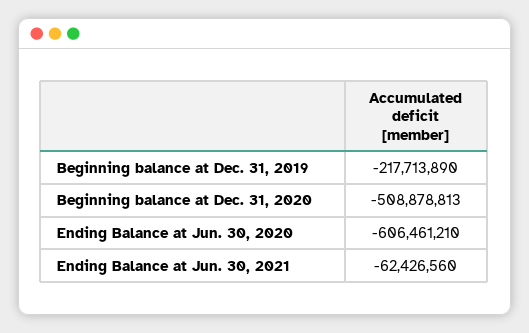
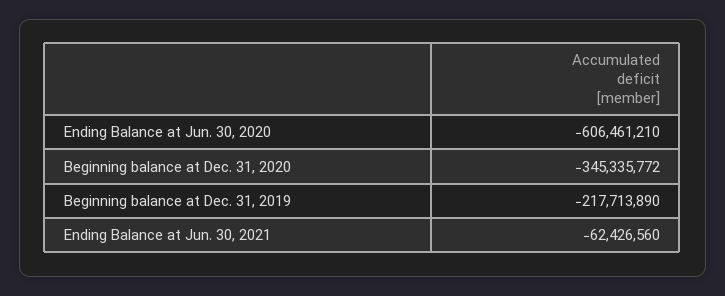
Beginning balance at Dec. 31, 2020: -508878813 -> -345335772

